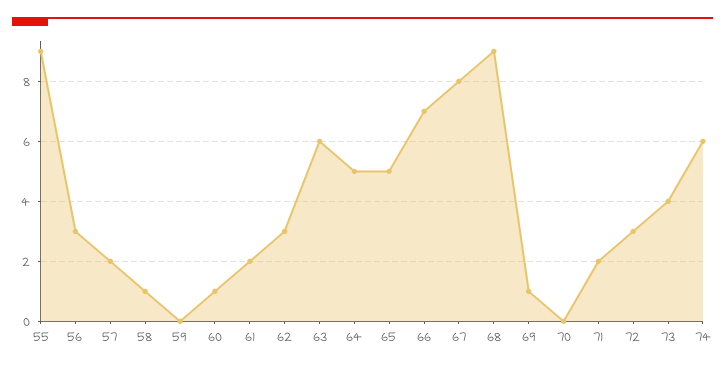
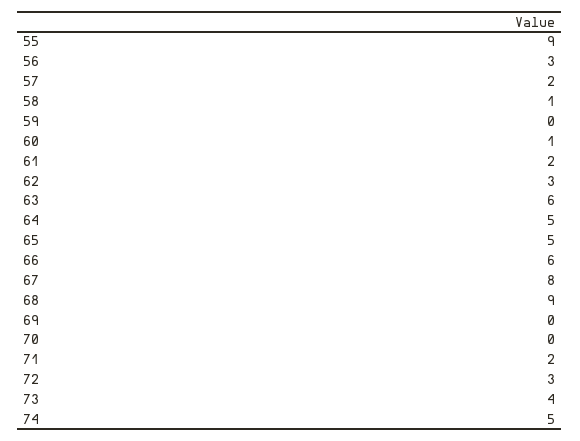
66: 7 -> 6
69: 1 -> 0
74: 6 -> 5

